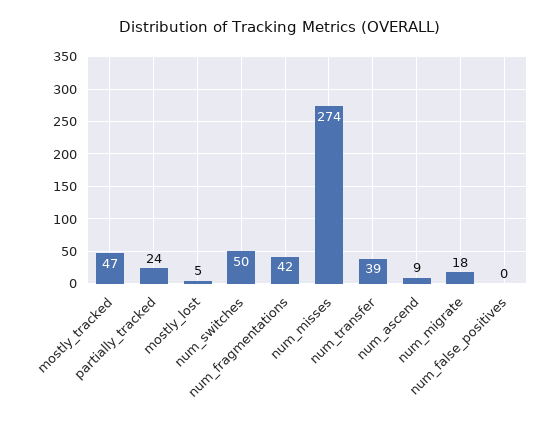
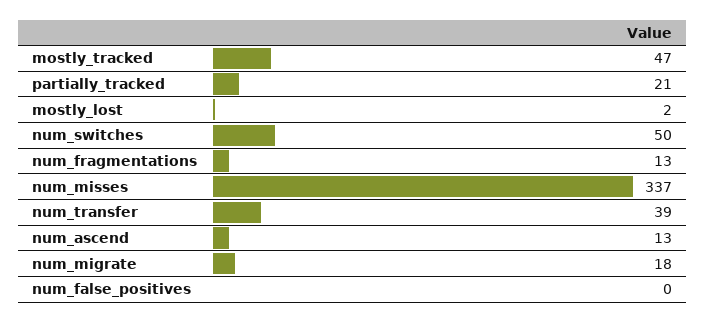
partially_tracked: 24 -> 21
mostly_lost: 5 -> 2
num_fragmentations: 42 -> 13
num_misses: 274 -> 337
num_ascend: 9 -> 13

